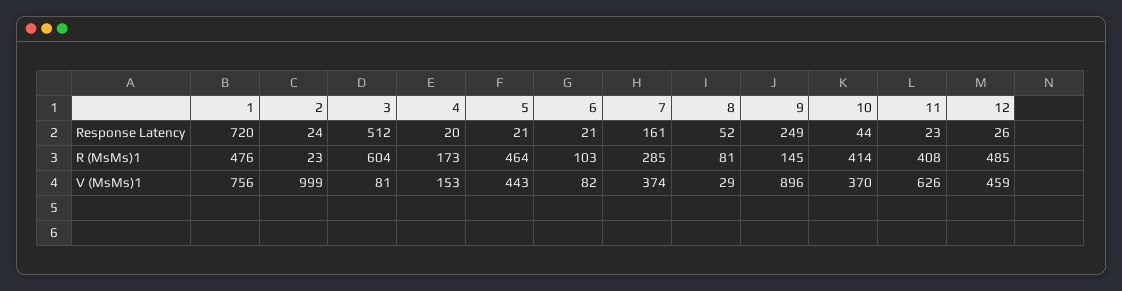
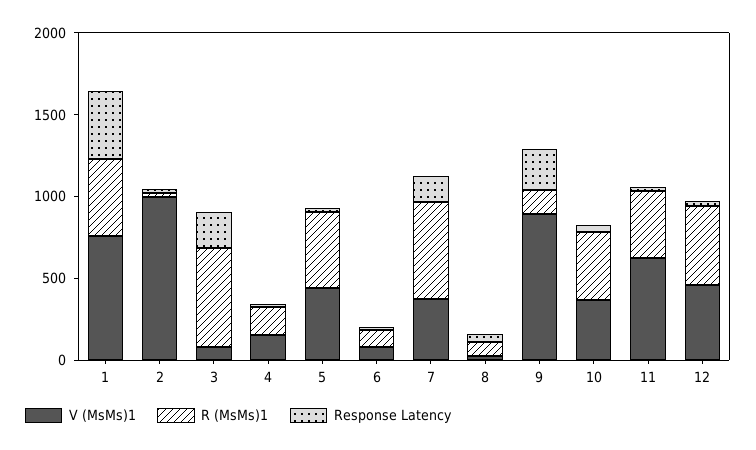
Response Latency, 1: 720 -> 400
Response Latency, 3: 512 -> 200
R (MsMs)1, 7: 285 -> 600

